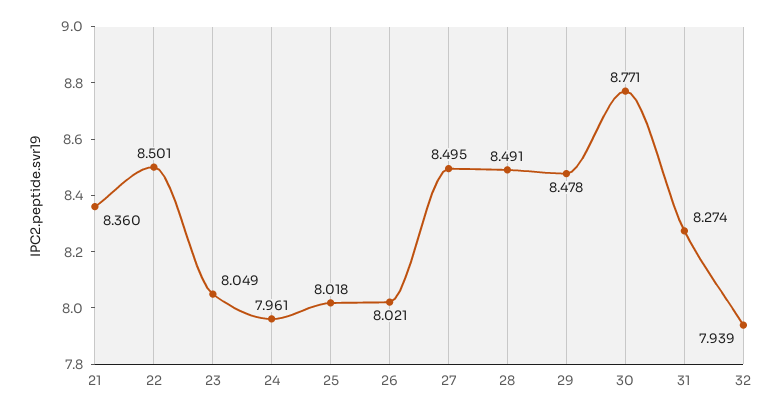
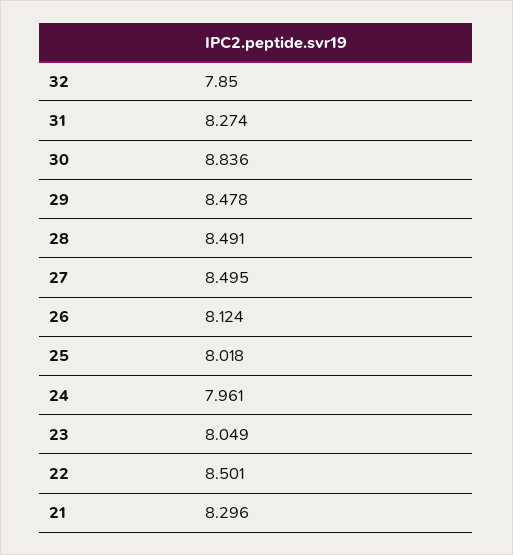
21: 8.36 -> 8.296
26: 8.021 -> 8.124
30: 8.771 -> 8.836
32: 7.939 -> 7.85

